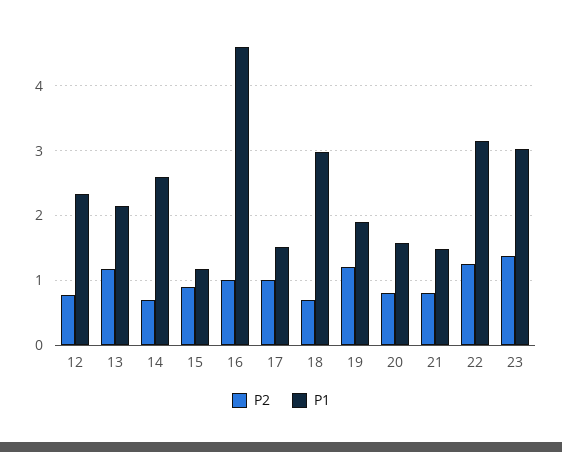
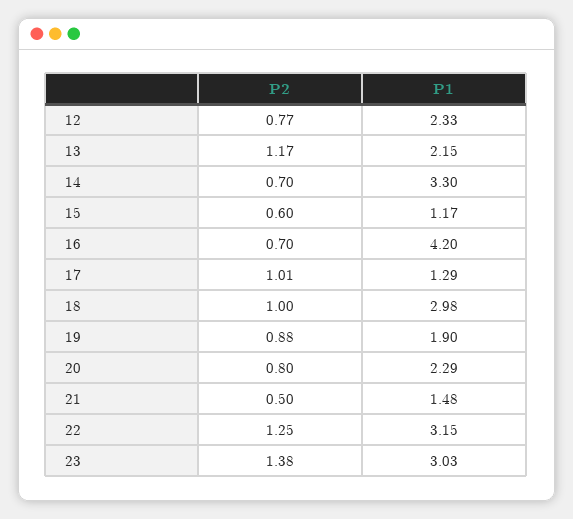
P1, 14: 2.6 -> 3.3
P2, 15: 0.9 -> 0.6
P2, 16: 1 -> 0.7
P1, 16: 4.6 -> 4.2
P1, 17: 1.5 -> 1.29
P2, 18: 0.7 -> 1
P2, 19: 1.2 -> 0.88
P1, 20: 1.6 -> 2.29
P2, 21: 0.8 -> 0.5

